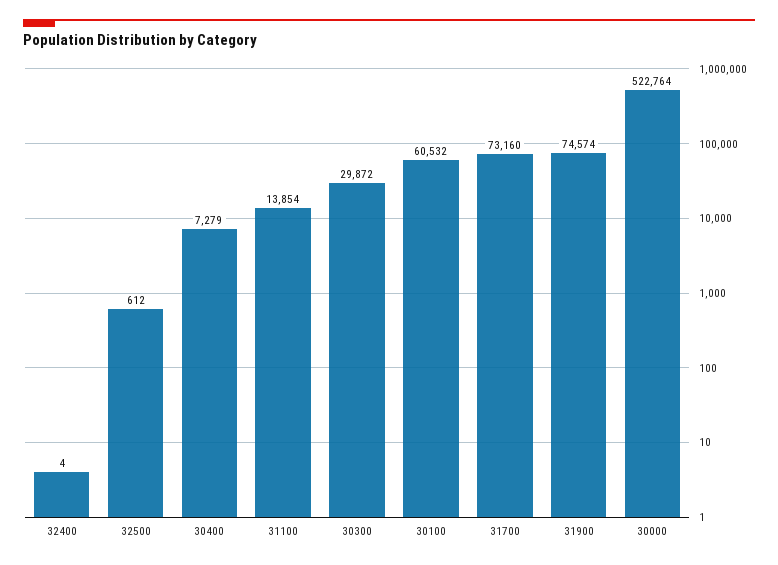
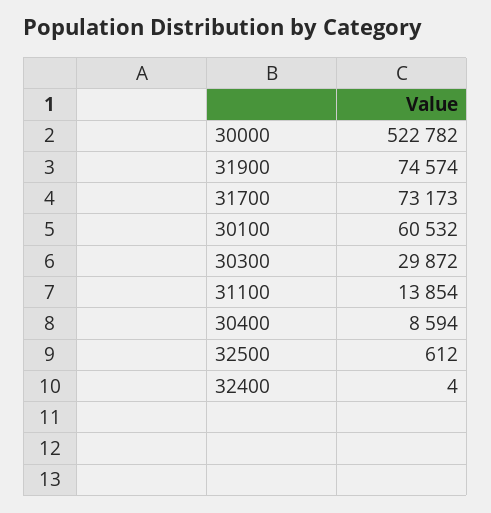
30400: 7279 -> 8594
31700: 73160 -> 73173
30000: 522764 -> 522782

